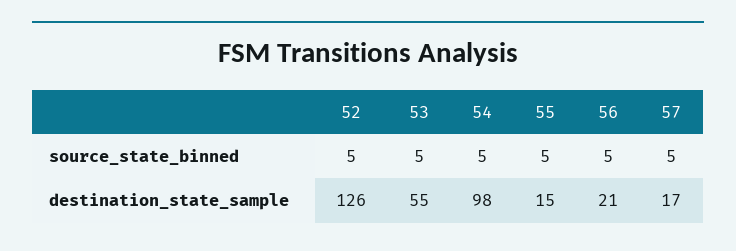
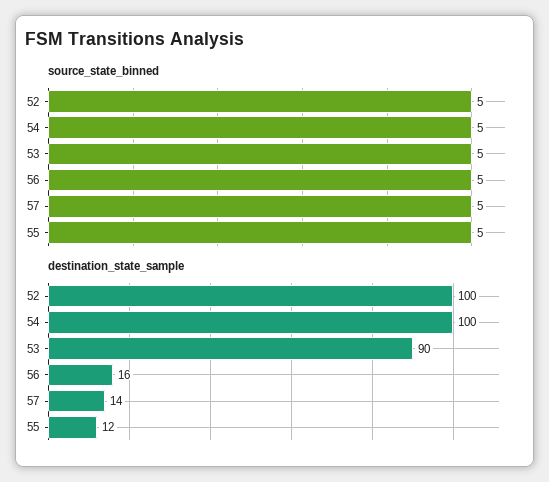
destination_state_sample, 52: 126 -> 100
destination_state_sample, 53: 55 -> 90
destination_state_sample, 54: 98 -> 100
destination_state_sample, 55: 15 -> 12
destination_state_sample, 56: 21 -> 16
destination_state_sample, 57: 17 -> 14

